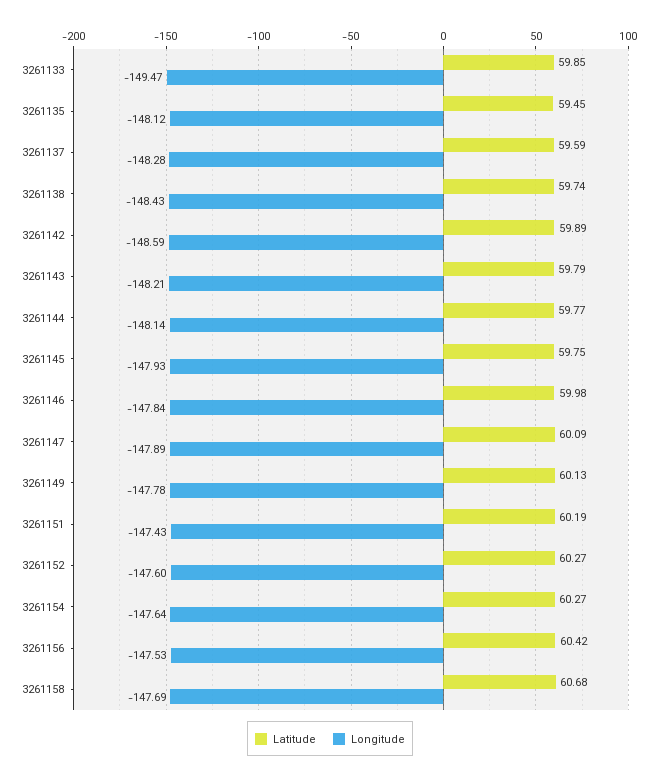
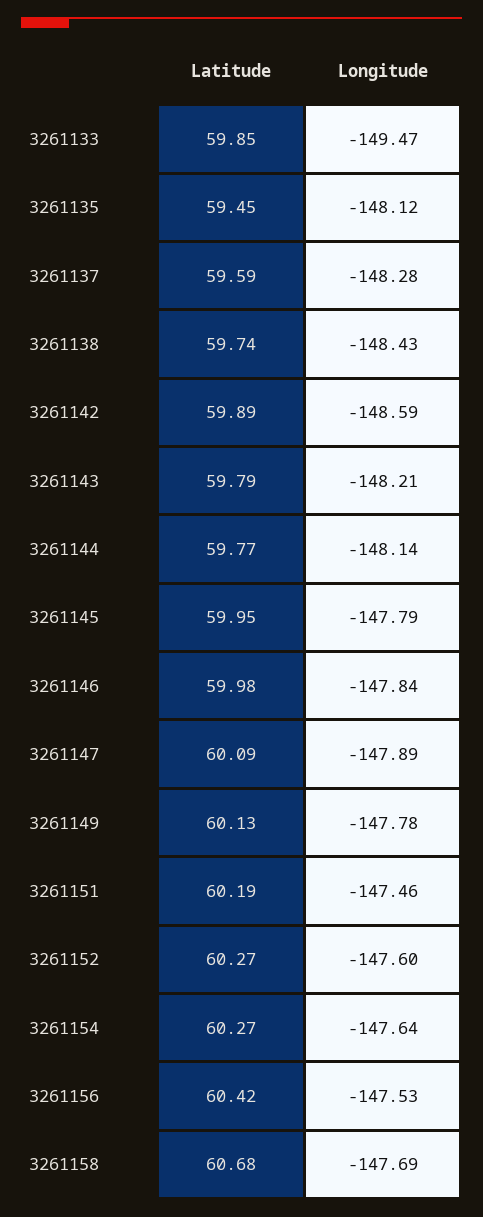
Latitude, 3261145: 59.75 -> 59.95
Longitude, 3261145: -147.93 -> -147.79
Longitude, 3261151: -147.43 -> -147.46

